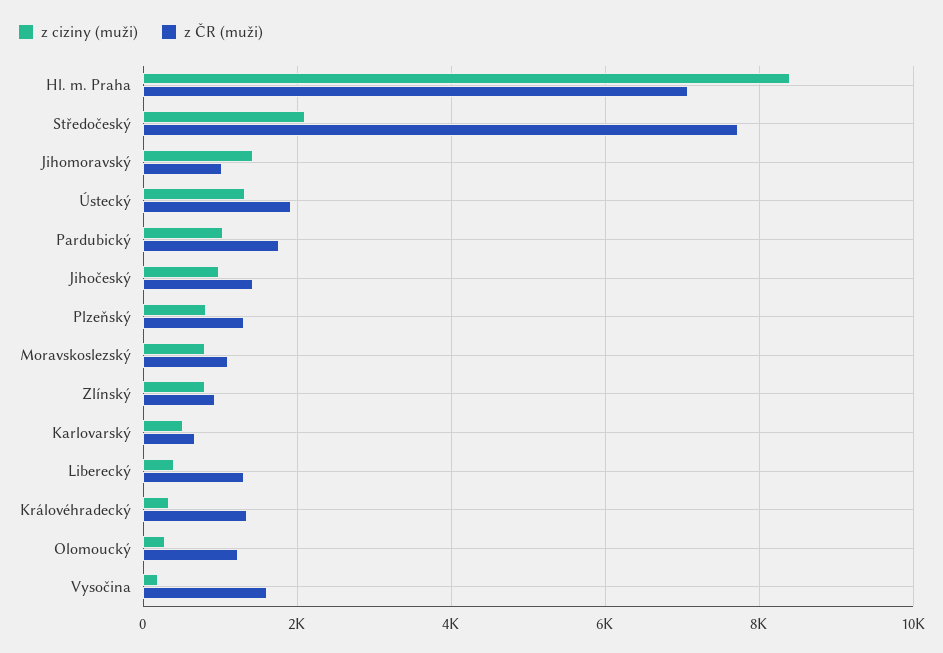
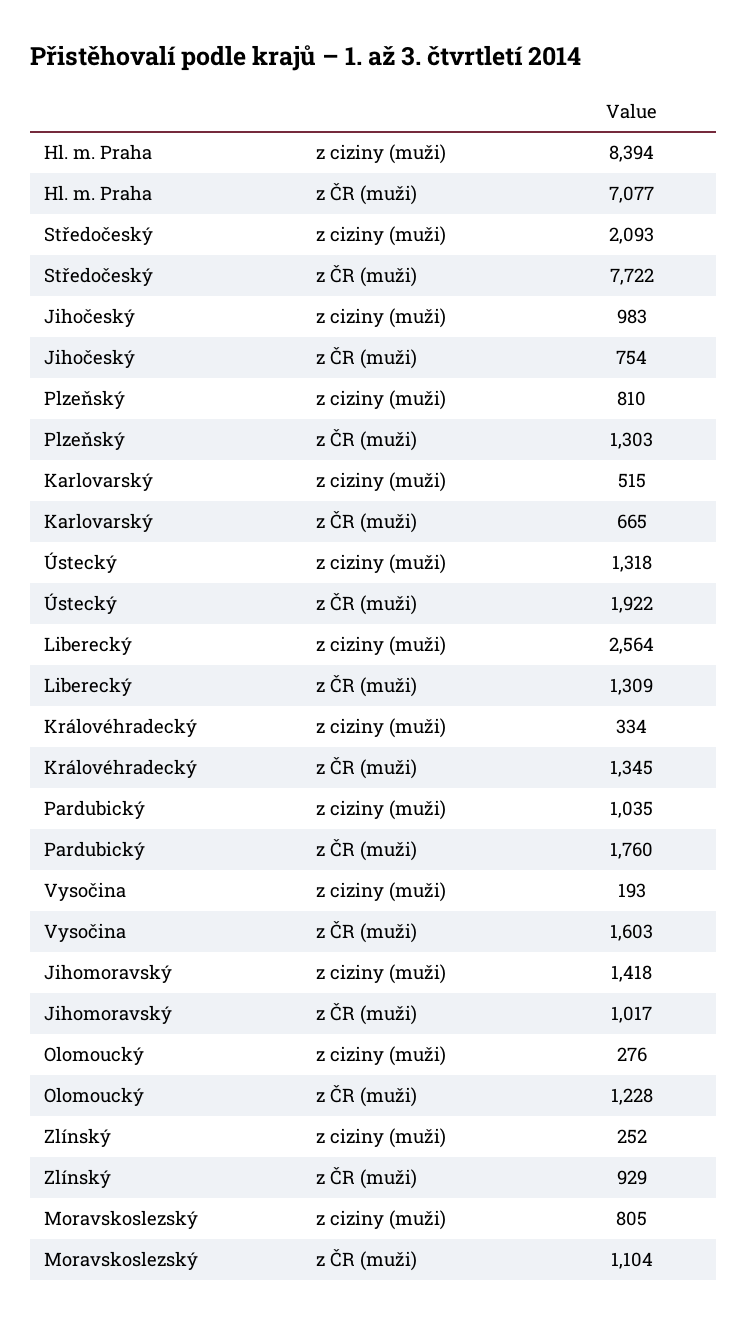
z ČR (muži), Jihočeský: 1400 -> 754
z ciziny (muži), Zlínský: 800 -> 252
z ciziny (muži), Liberecký: 400 -> 2564

